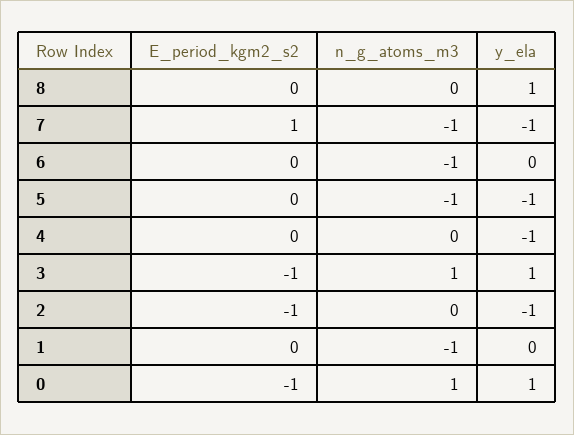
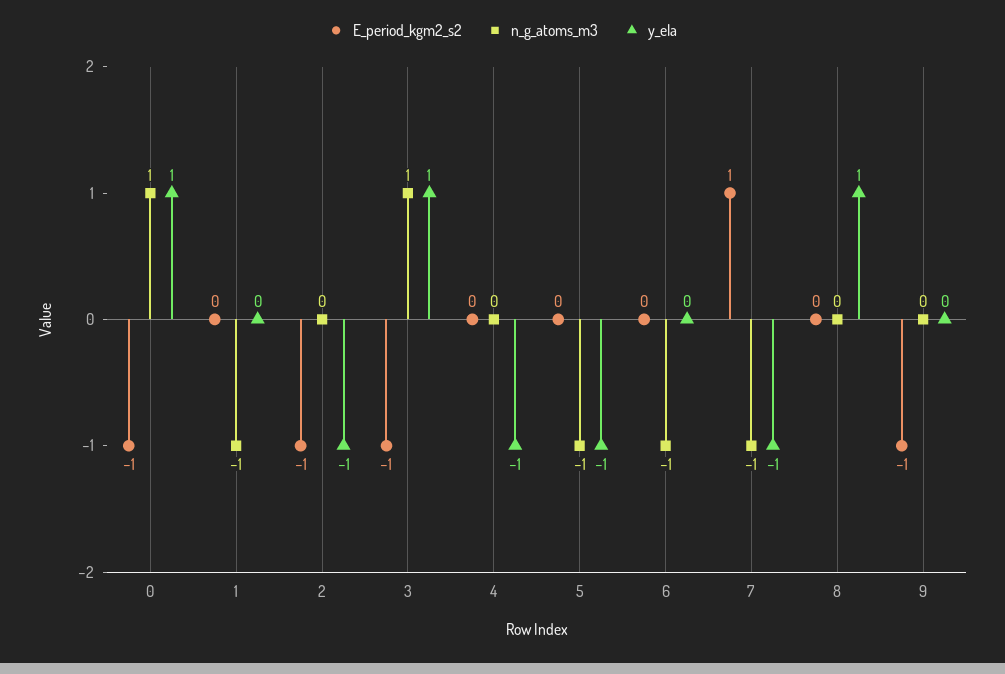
E_period_kgm2_s2, 9: none -> -1
n_g_atoms_m3, 9: none -> 0
y_ela, 9: none -> 0

